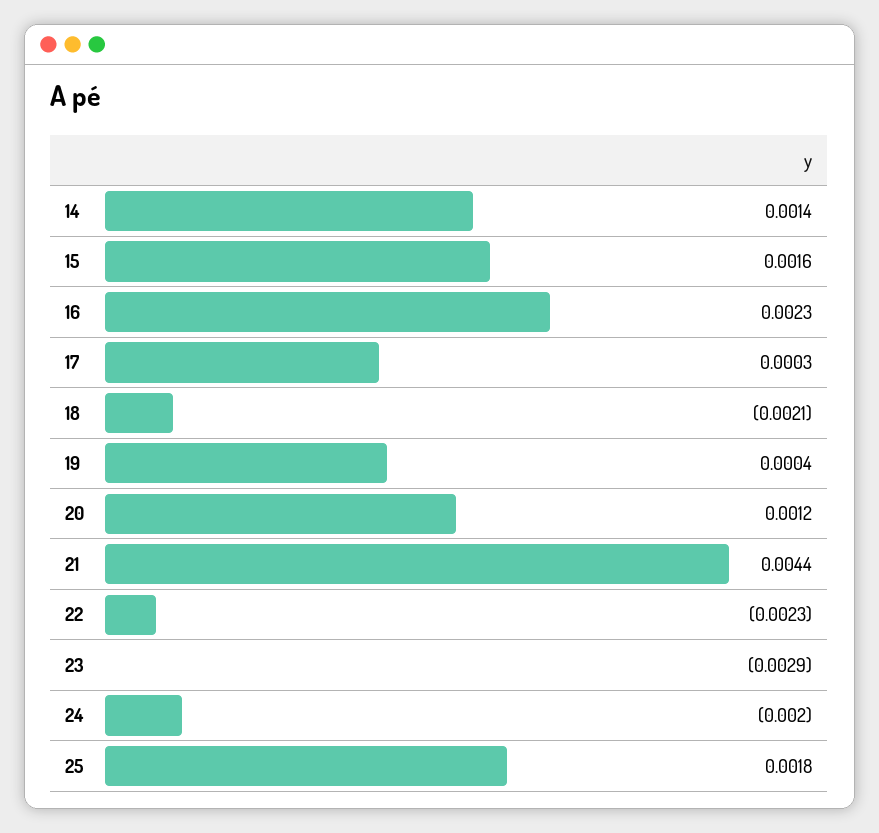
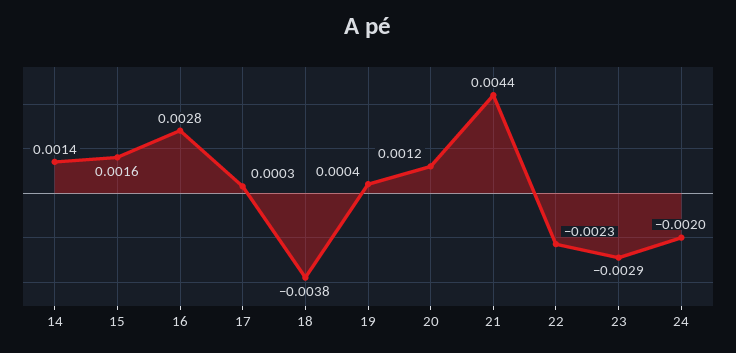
16: 0.0023 -> 0.0028
18: -0.0021 -> -0.0038
25: 0.0018 -> none

